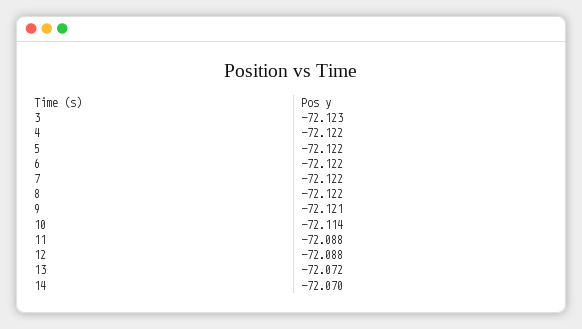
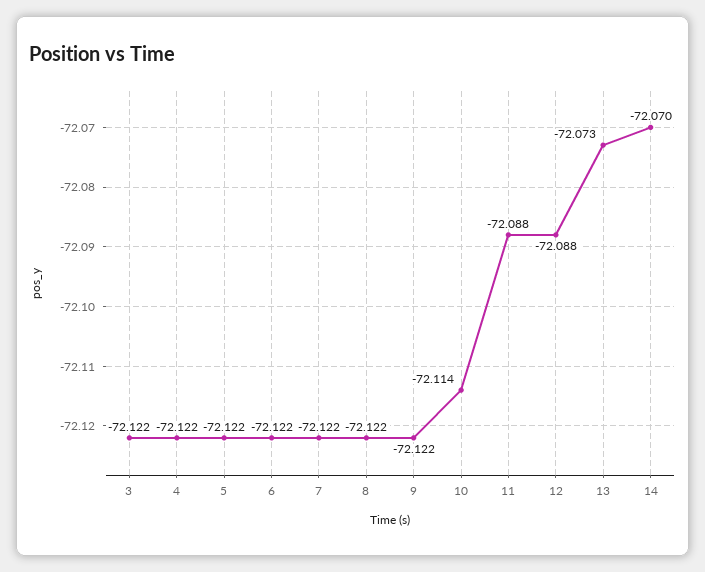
3: -72.123 -> -72.122
9: -72.121 -> -72.122
13: -72.072 -> -72.073

